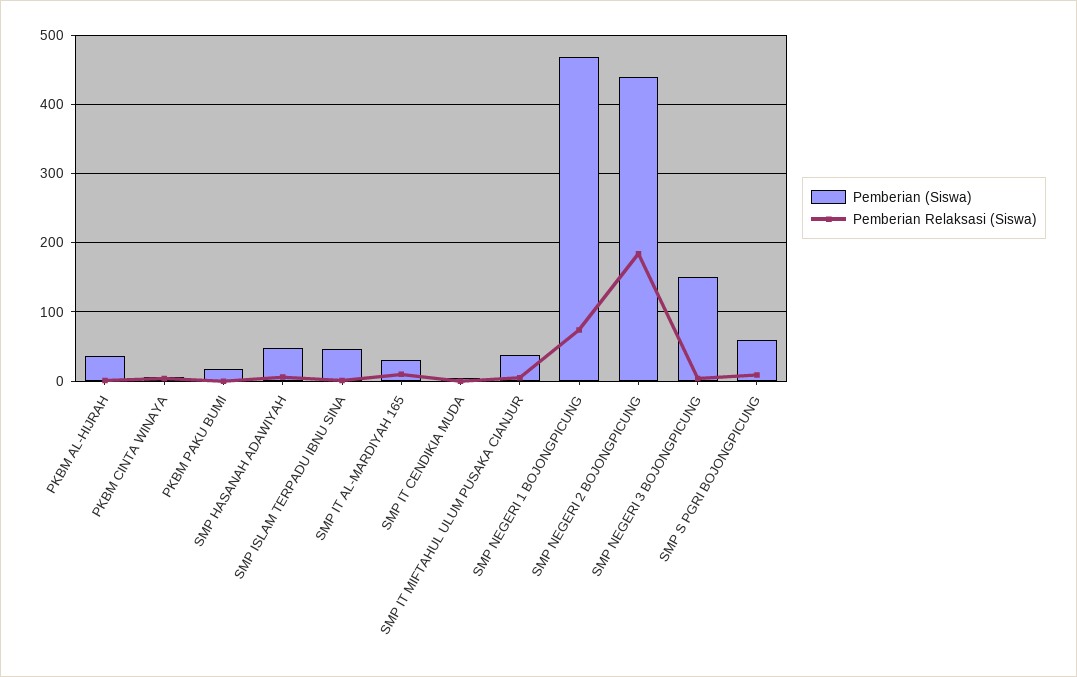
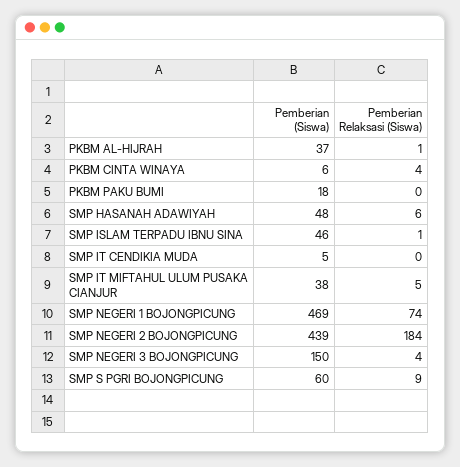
Pemberian (Siswa), SMP IT AL-MARDIYAH 165: 30 -> none
Pemberian Relaksasi (Siswa), SMP IT AL-MARDIYAH 165: 10 -> none

